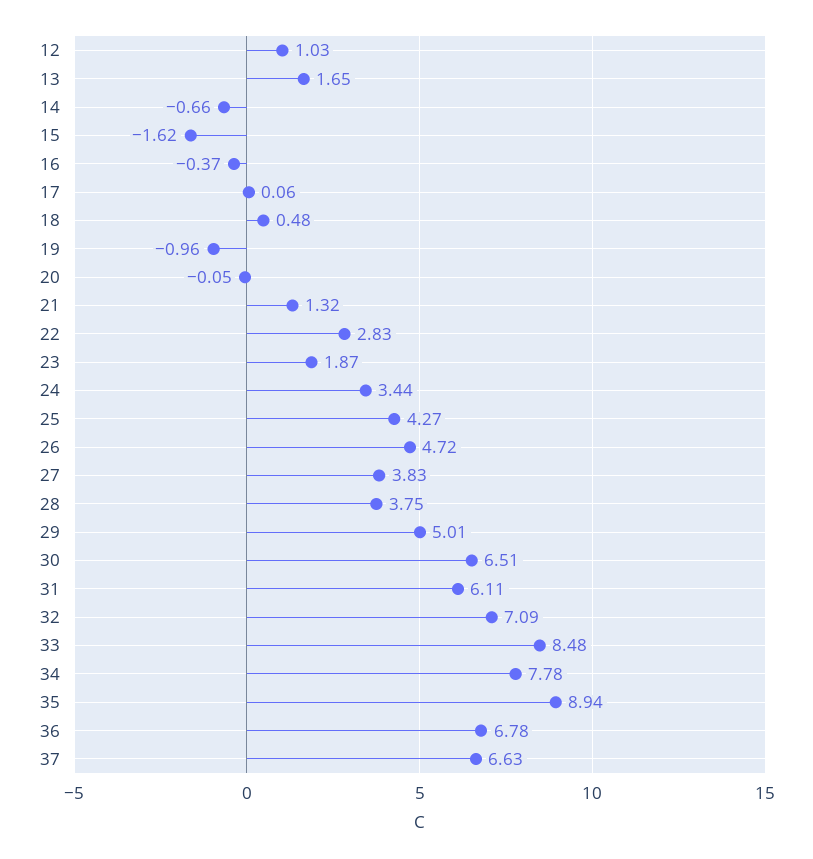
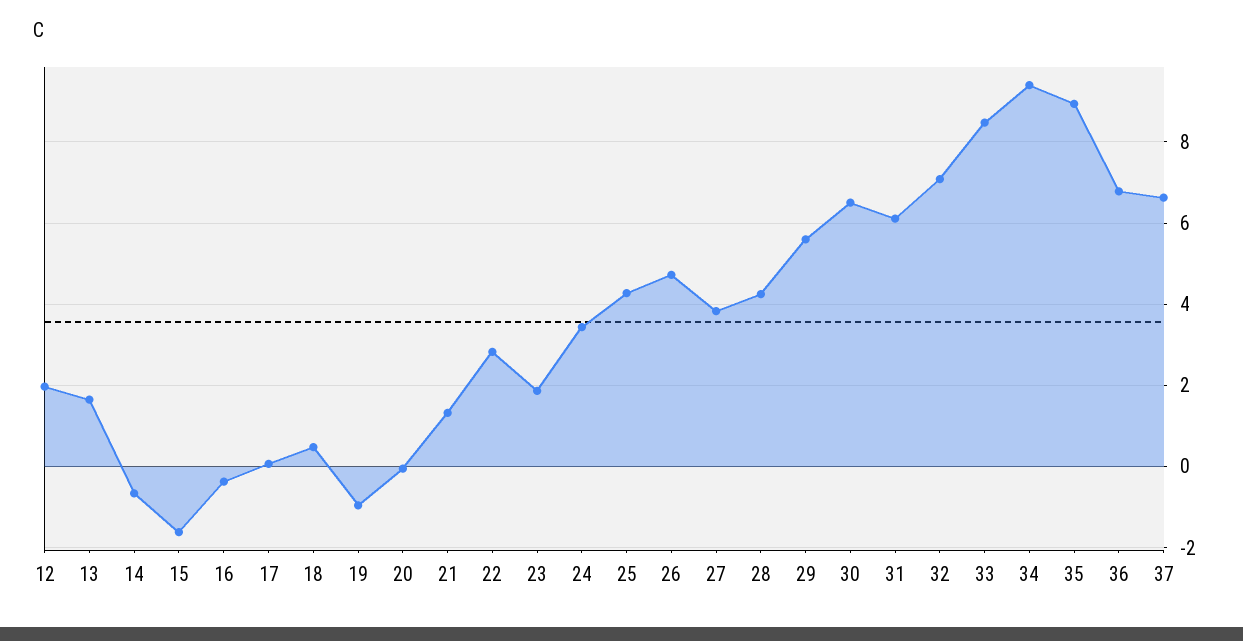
12: 1.03 -> 2
28: 3.75 -> 4.2
29: 5.01 -> 5.6
34: 7.78 -> 9.4

